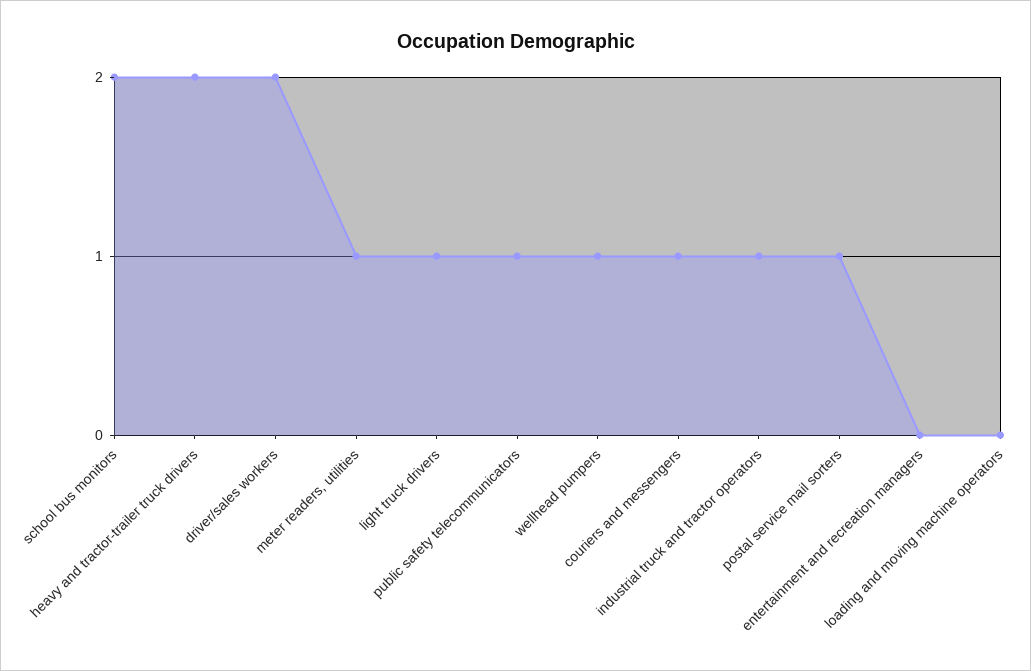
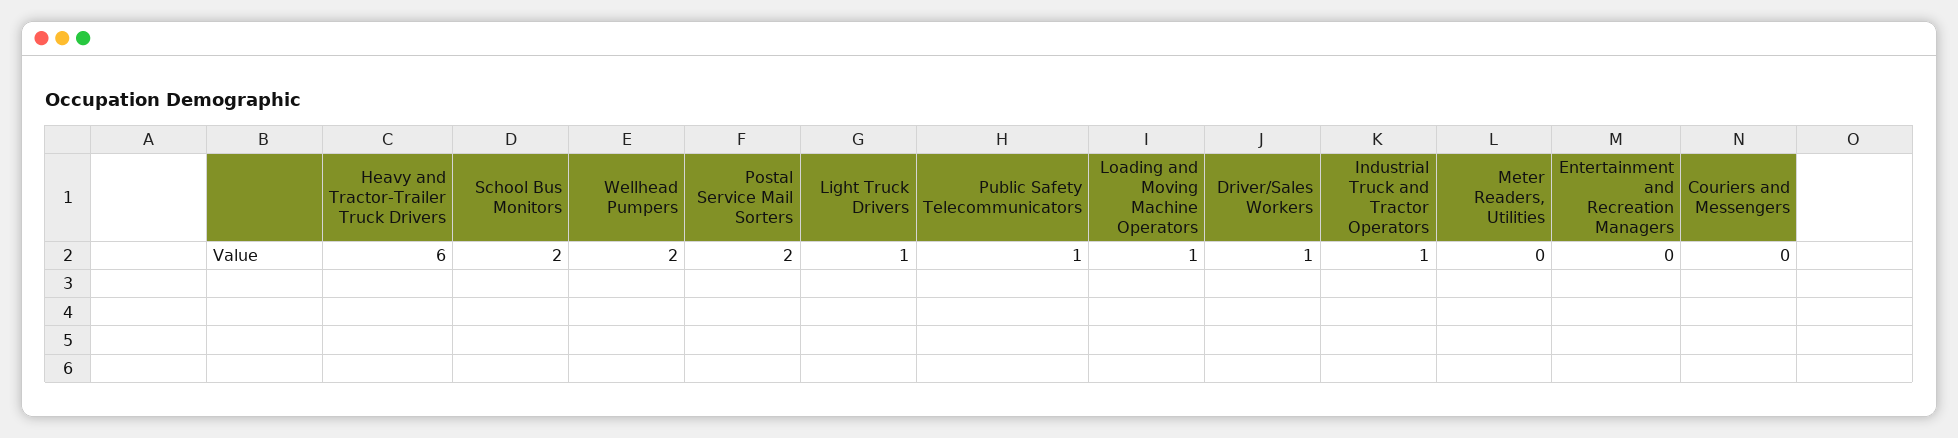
heavy and tractor-trailer truck drivers: 2 -> 6
driver/sales workers: 2 -> 1
meter readers, utilities: 1 -> 0
wellhead pumpers: 1 -> 2
couriers and messengers: 1 -> 0
postal service mail sorters: 1 -> 2
loading and moving machine operators: 0 -> 1

